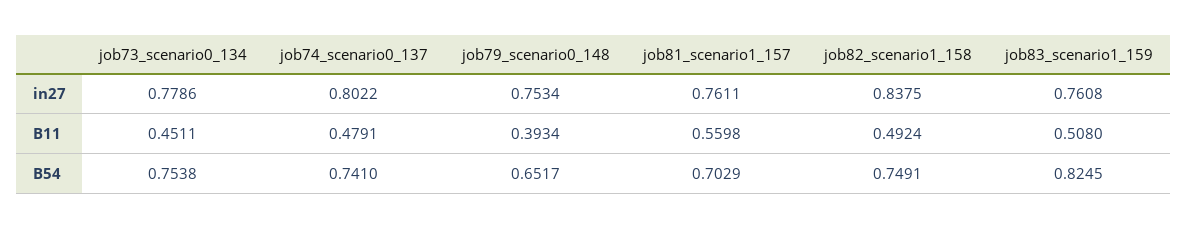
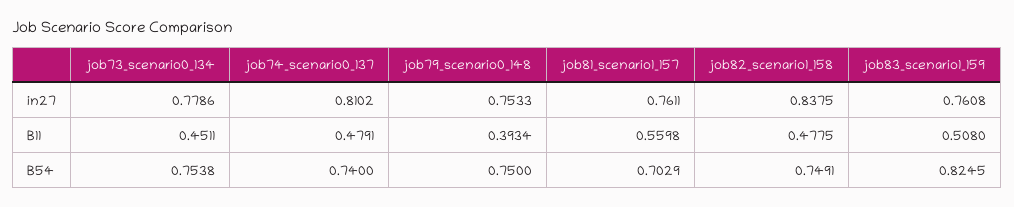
job74_scenario0_137, in27: 0.8022 -> 0.8102
job79_scenario0_148, in27: 0.7534 -> 0.7533
job82_scenario1_158, B11: 0.4924 -> 0.4775
job74_scenario0_137, B54: 0.741 -> 0.74
job79_scenario0_148, B54: 0.6517 -> 0.75

